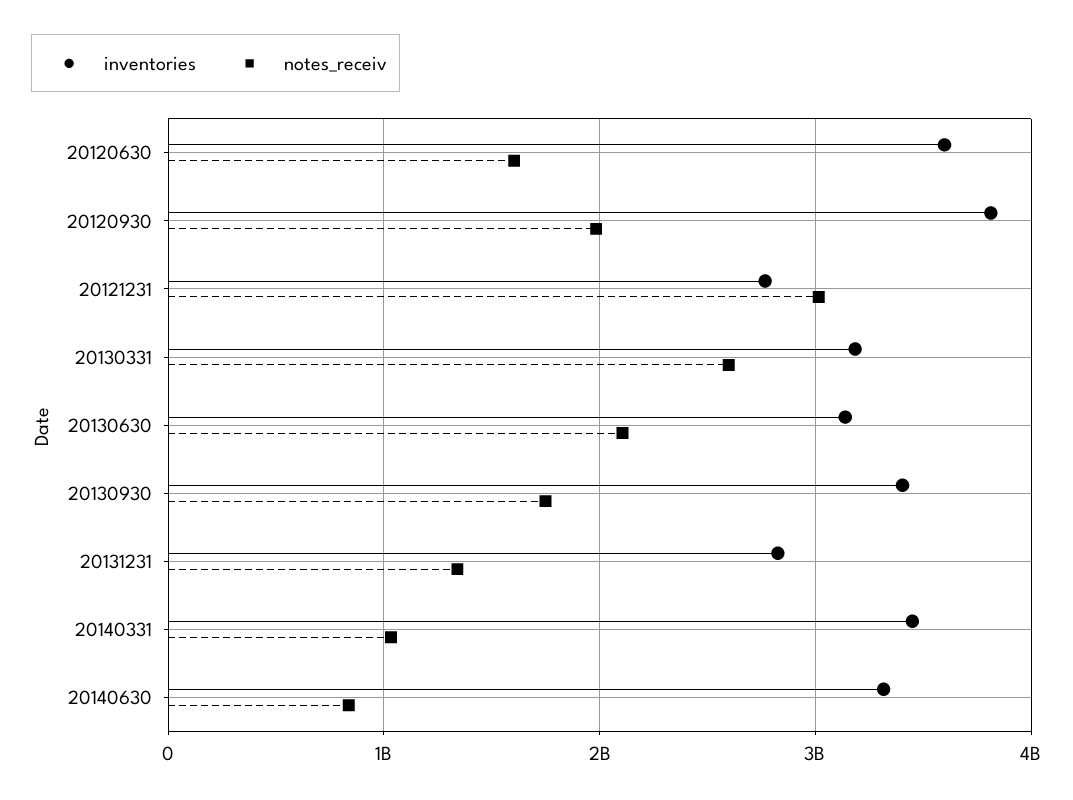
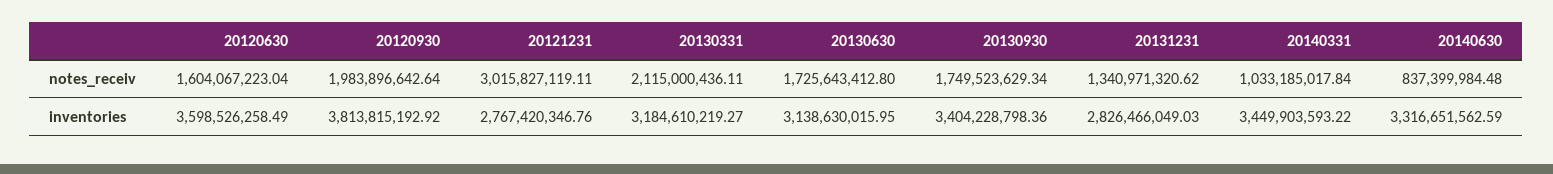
notes_receiv, 20130331: 2600000000 -> 2115000436.11
notes_receiv, 20130630: 2100000000 -> 1725643412.8

